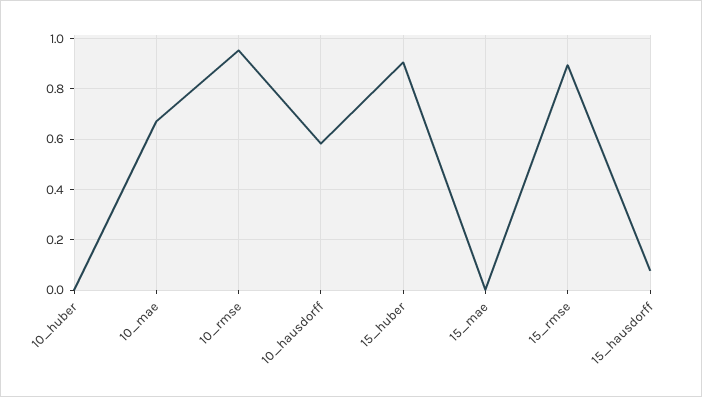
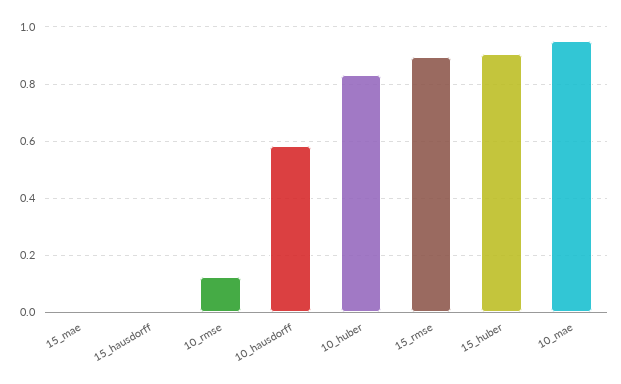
10_huber: 0 -> 0.825
10_mae: 0.675 -> 0.95
10_rmse: 0.95 -> 0.125
15_hausdorff: 0.075 -> 0

